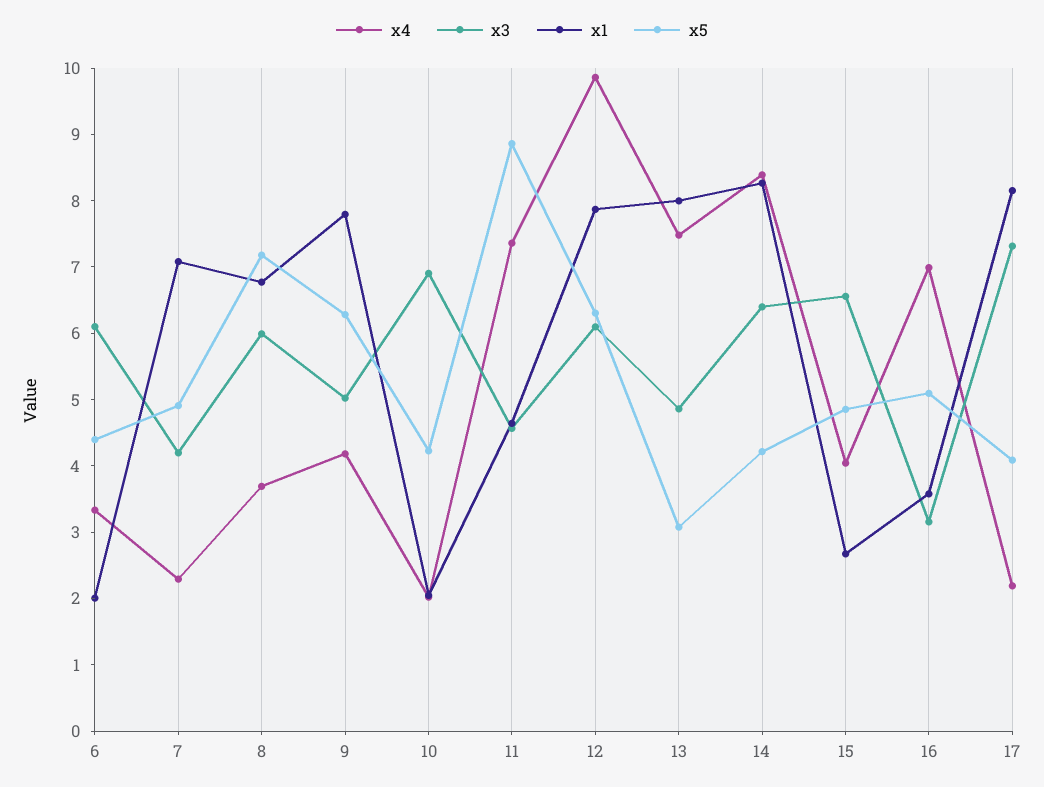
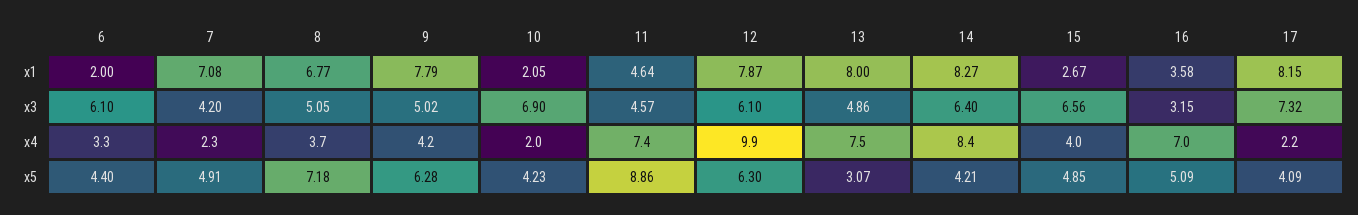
x3, 8: 6 -> 5.05

